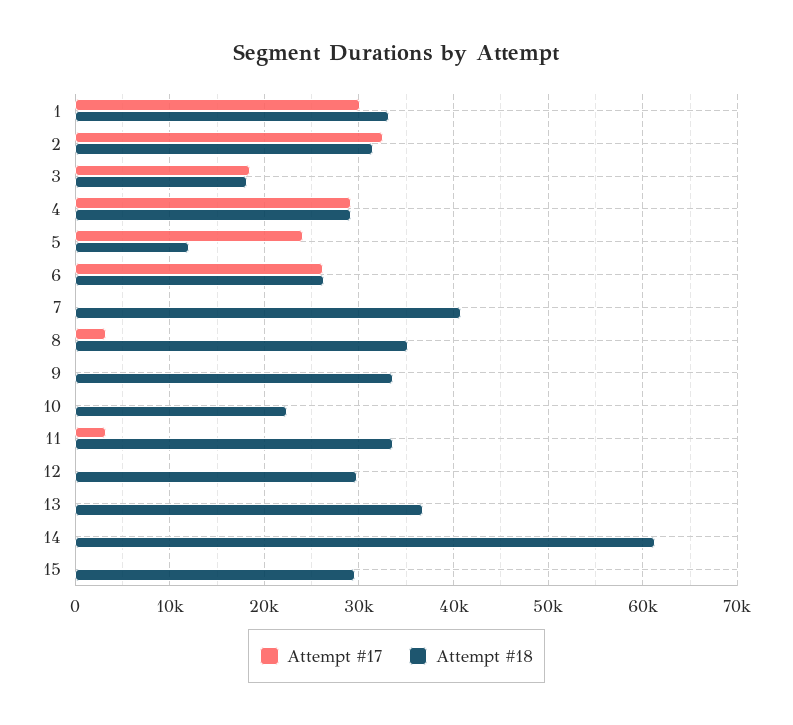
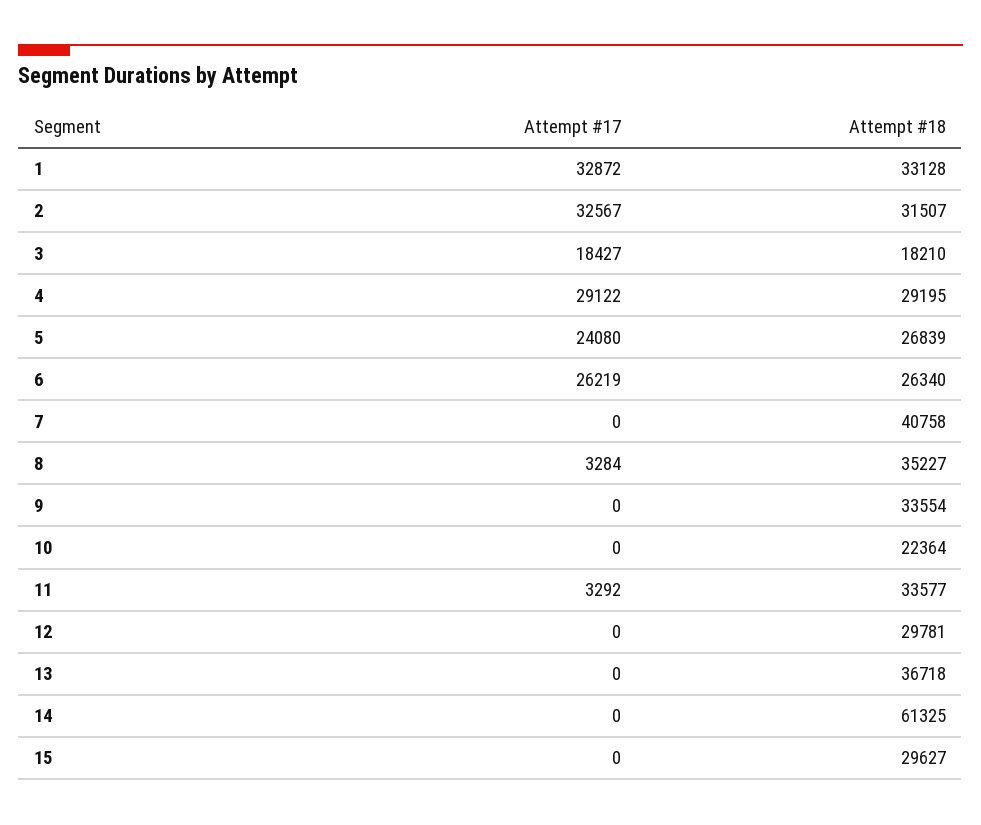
Attempt #17, 1: 30000 -> 32872
Attempt #18, 5: 12000 -> 26839

